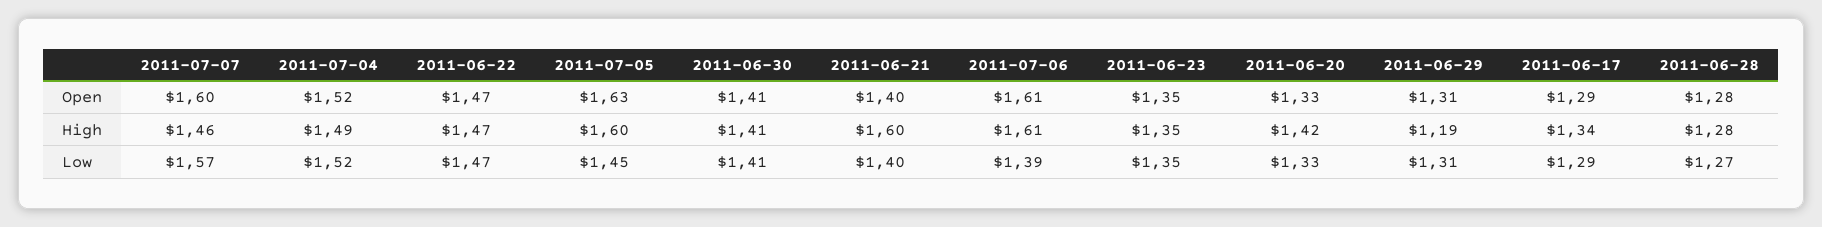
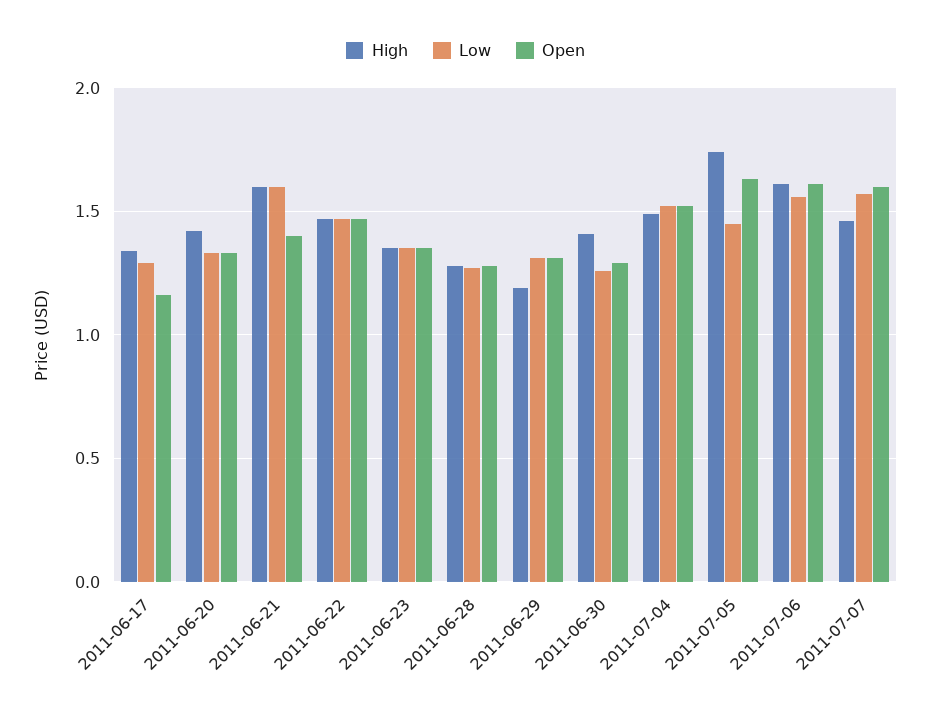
Open, 2011-06-30: 1.41 -> 1.3
Open, 2011-06-17: 1.29 -> 1.15
High, 2011-07-05: 1.6 -> 1.75
Low, 2011-06-30: 1.41 -> 1.25
Low, 2011-06-21: 1.4 -> 1.6
Low, 2011-07-06: 1.39 -> 1.55

